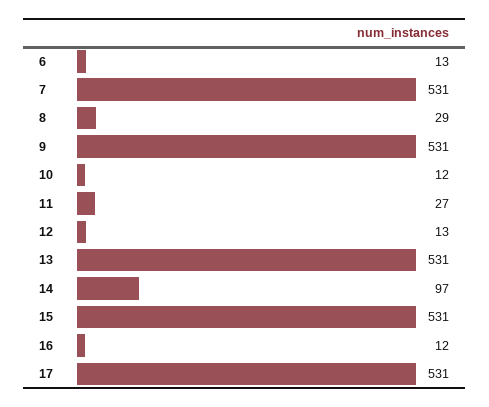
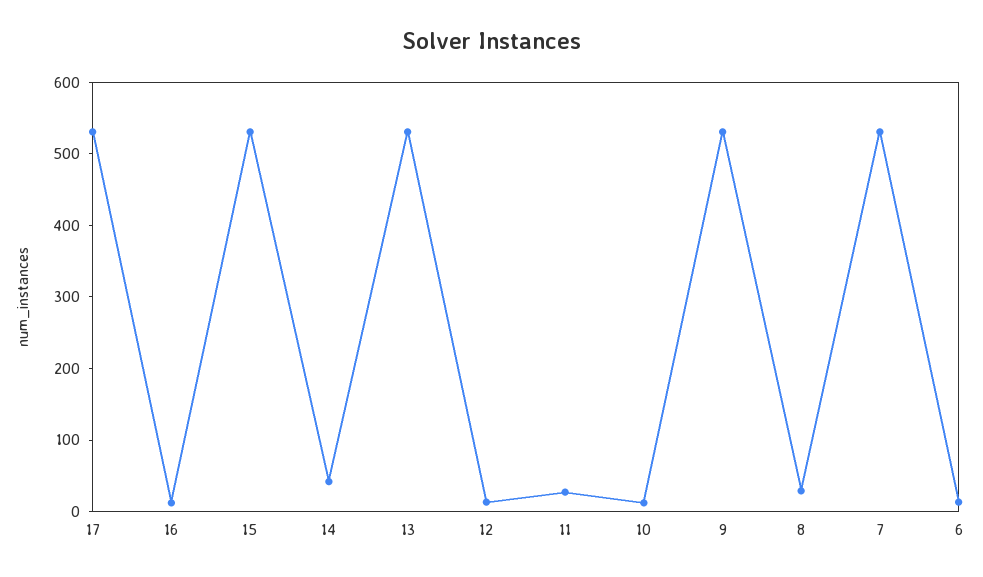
14: 97 -> 40

